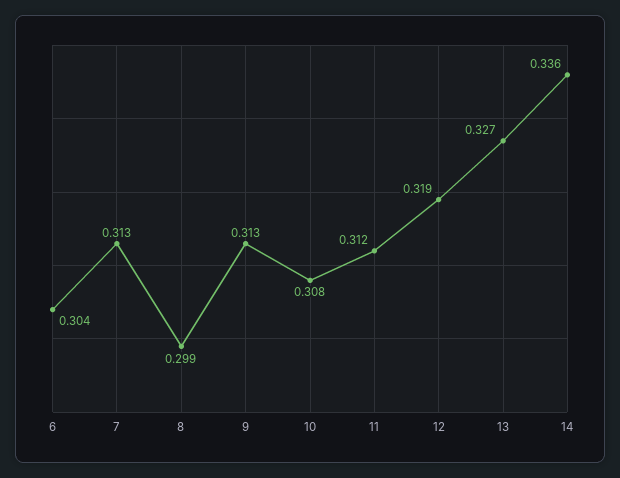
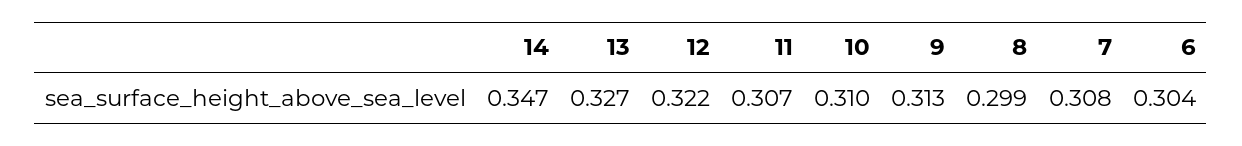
7: 0.313 -> 0.308
10: 0.308 -> 0.31
11: 0.312 -> 0.307
12: 0.319 -> 0.322
14: 0.336 -> 0.347

